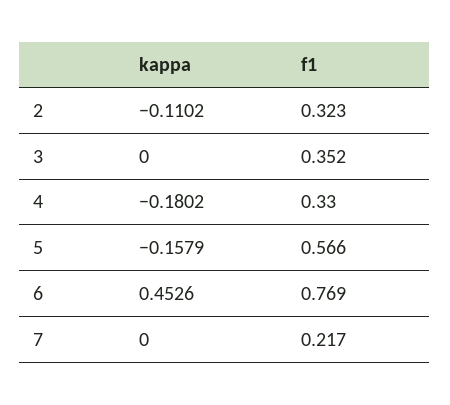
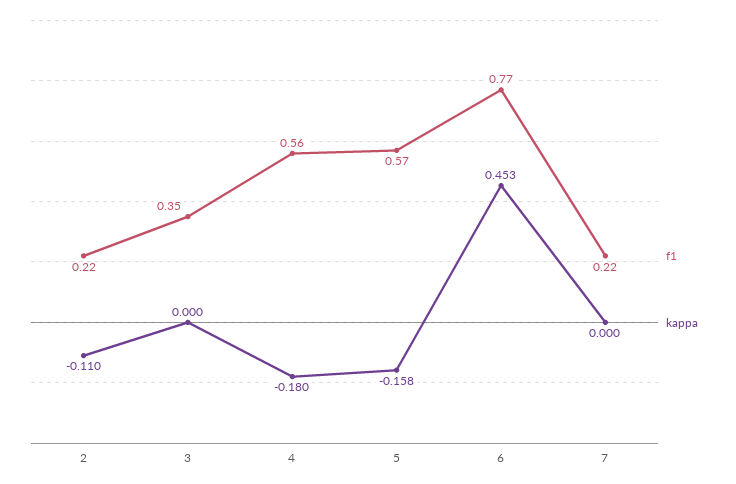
f1, 2: 0.323 -> 0.22
f1, 4: 0.33 -> 0.56

